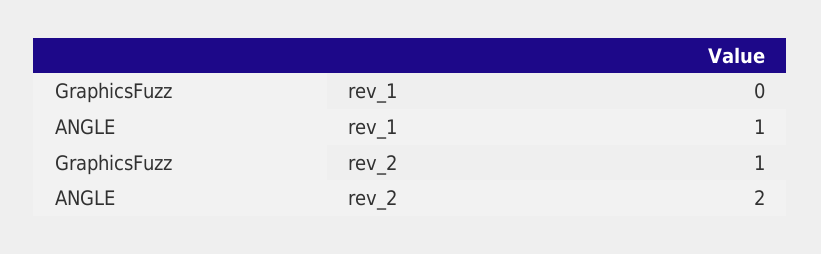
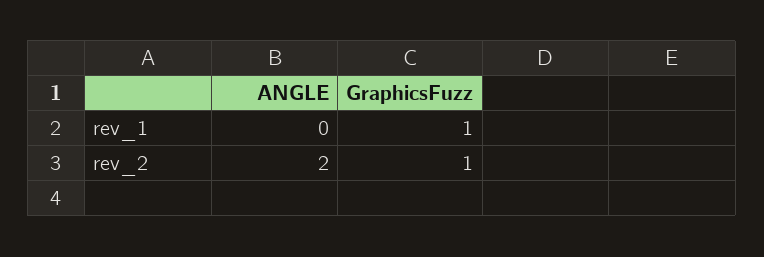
GraphicsFuzz, rev_1: 0 -> 1
ANGLE, rev_1: 1 -> 0

